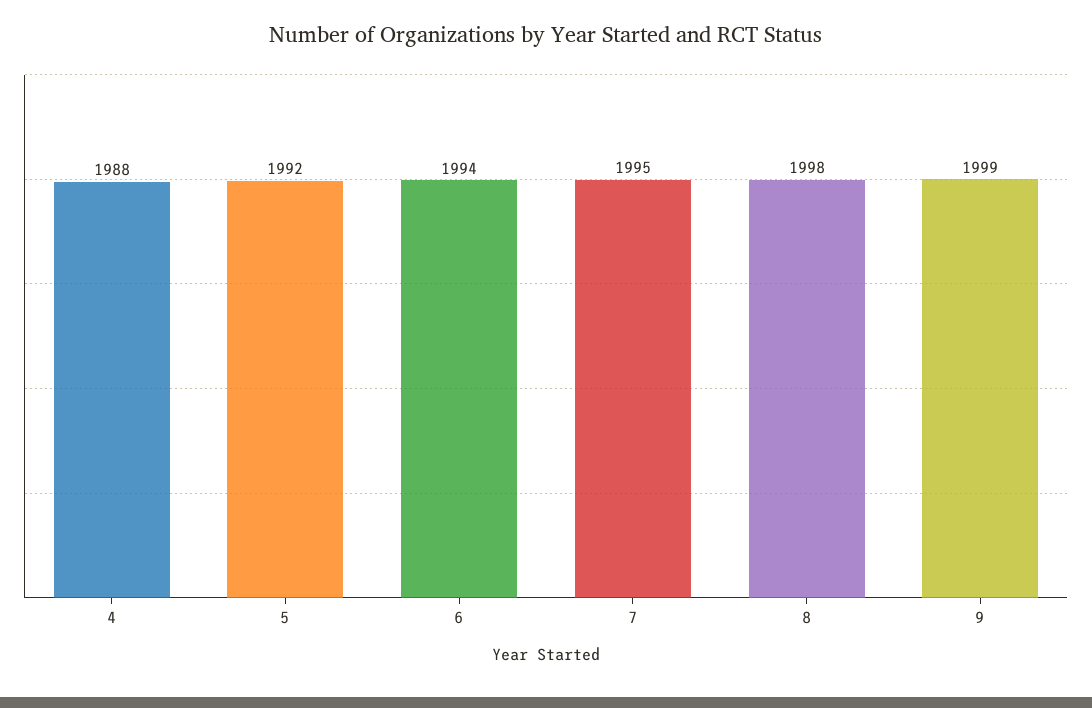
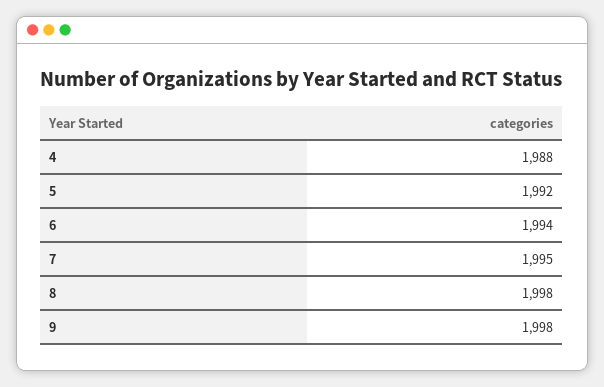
9: 1999 -> 1998

